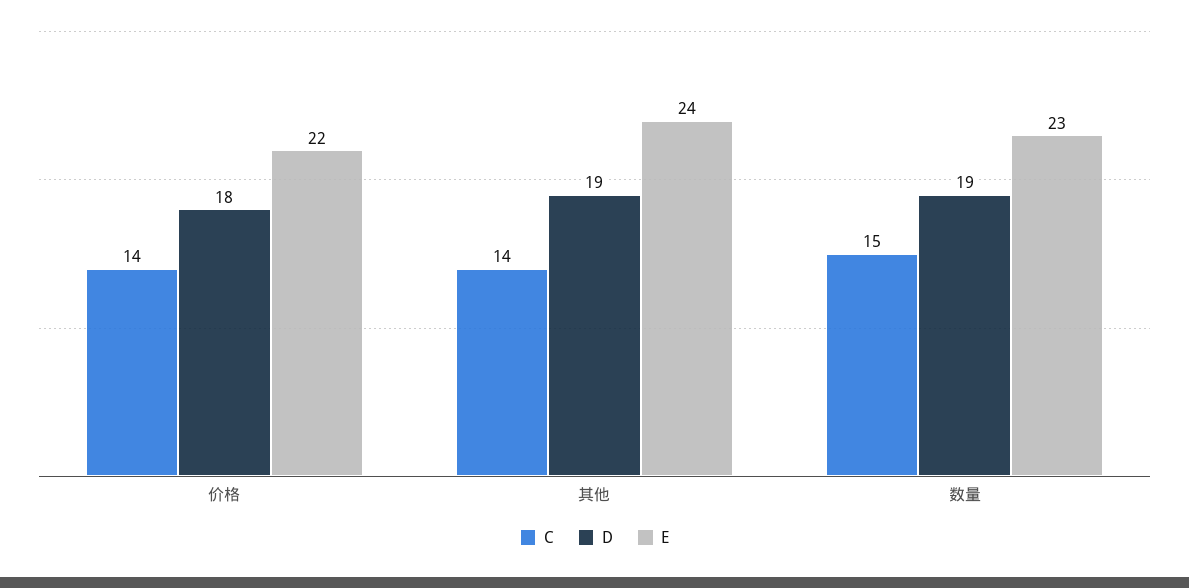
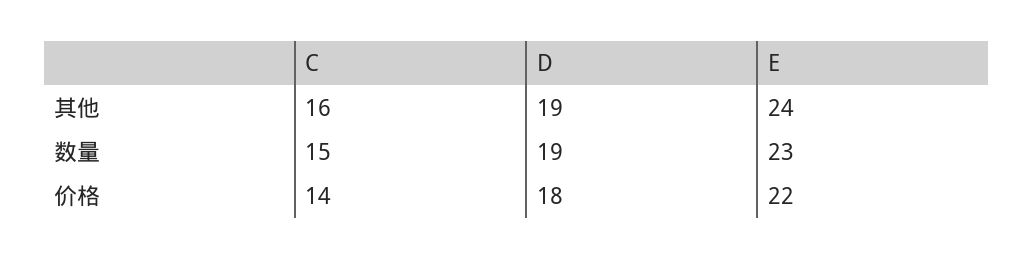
C, 其他: 14 -> 16

